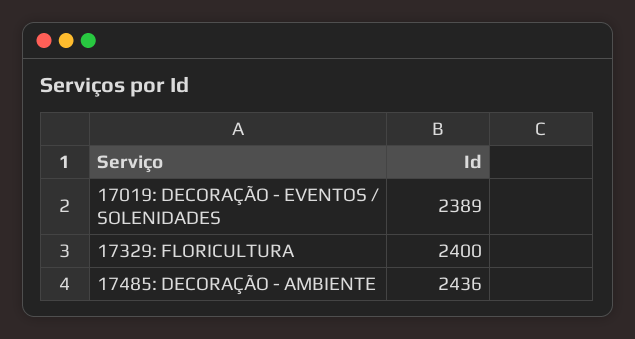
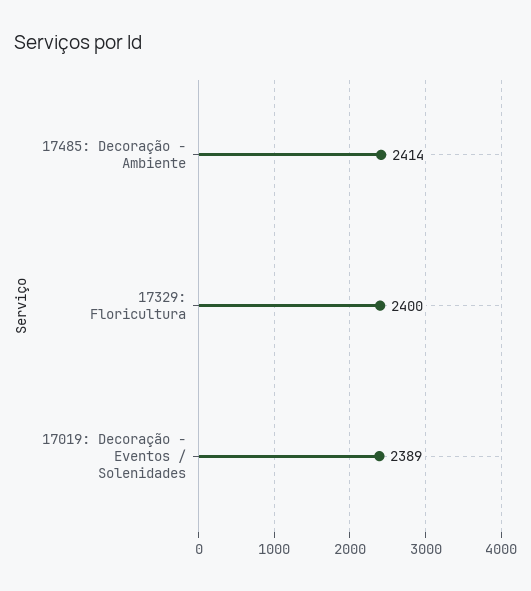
17485: DECORAÇÃO - AMBIENTE: 2436 -> 2414

